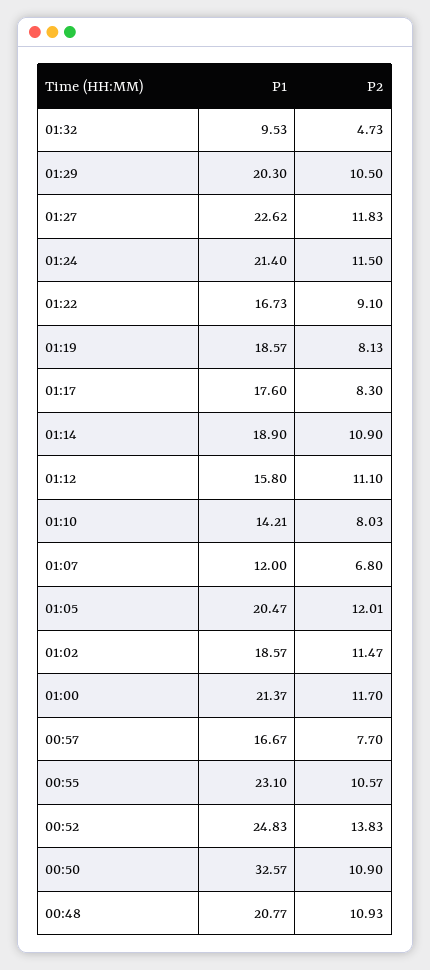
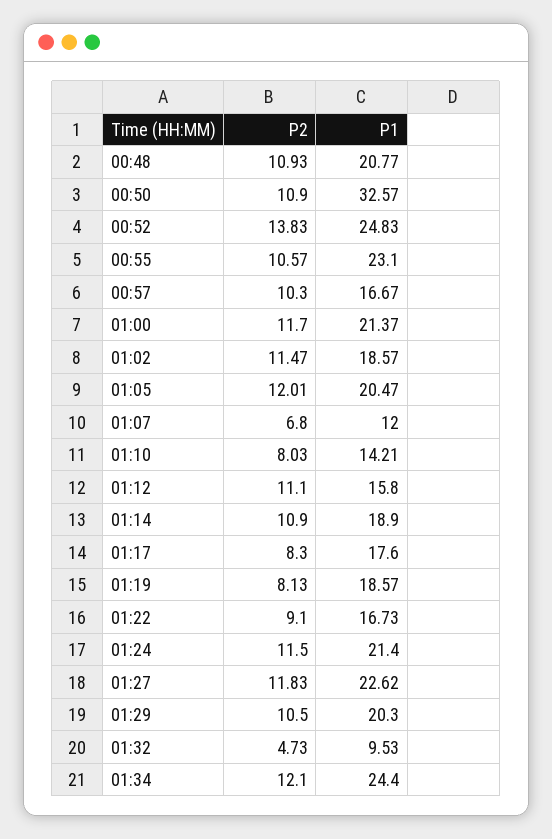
P2, 00:57: 7.7 -> 10.3
P2, 01:34: none -> 12.1
P1, 01:34: none -> 24.4

